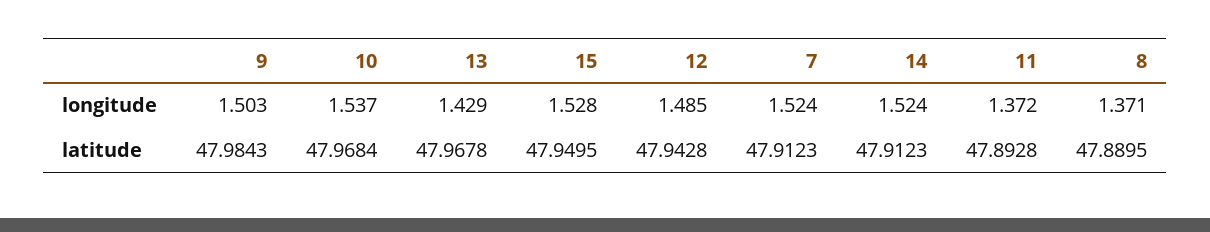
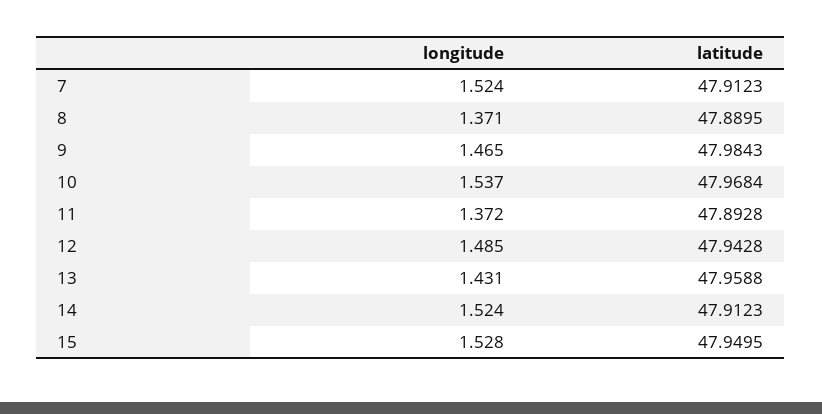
9, longitude: 1.503 -> 1.465
13, longitude: 1.429 -> 1.431
13, latitude: 47.9678 -> 47.9588

